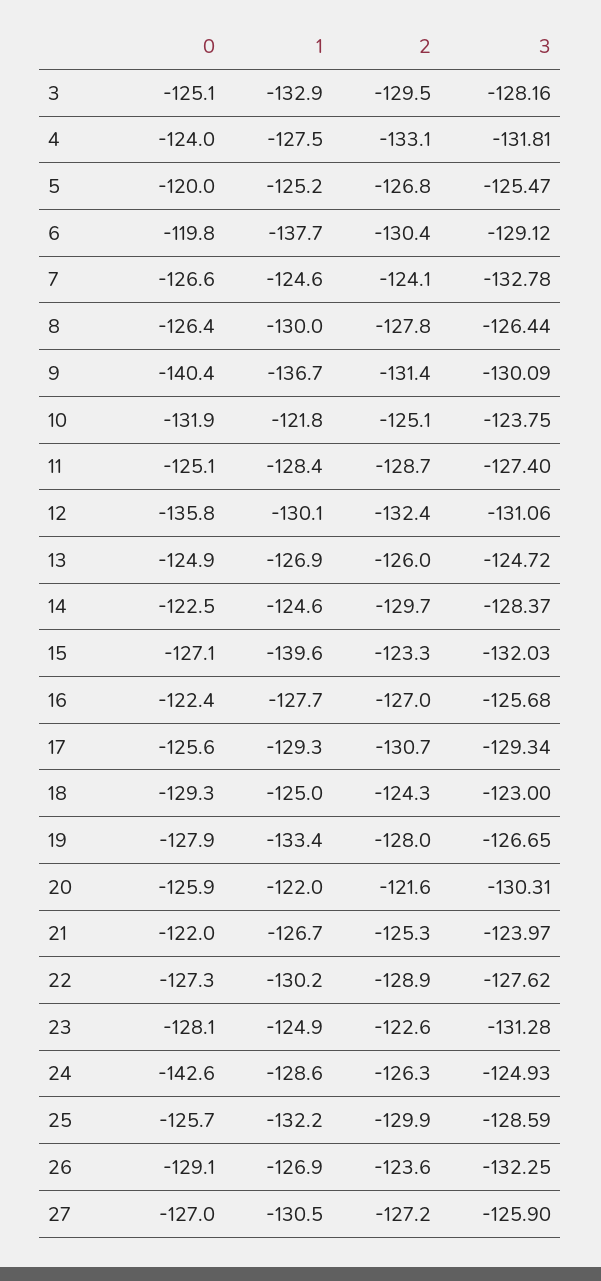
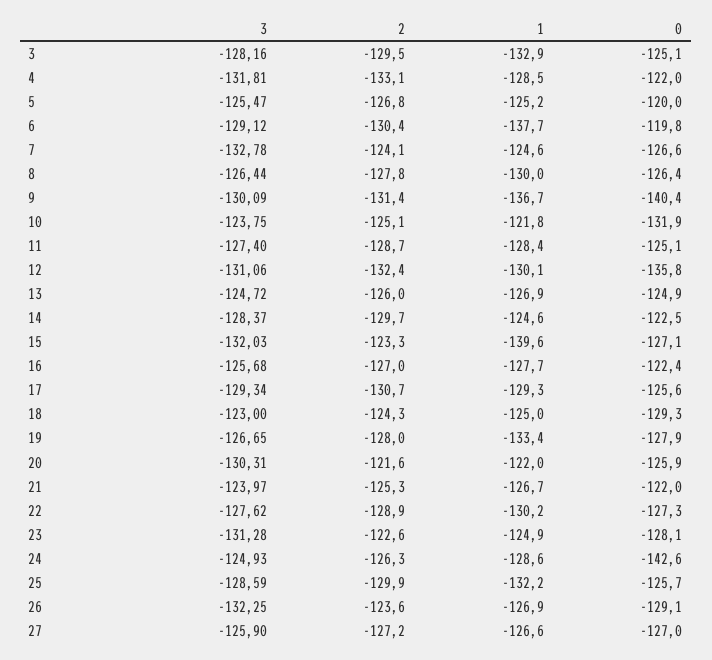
0, 4: -124 -> -122
1, 4: -127.5 -> -128.5
1, 27: -130.5 -> -126.6

